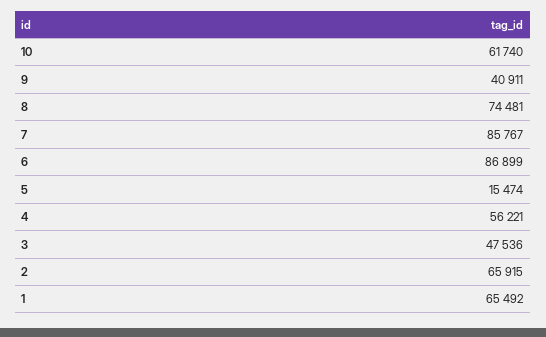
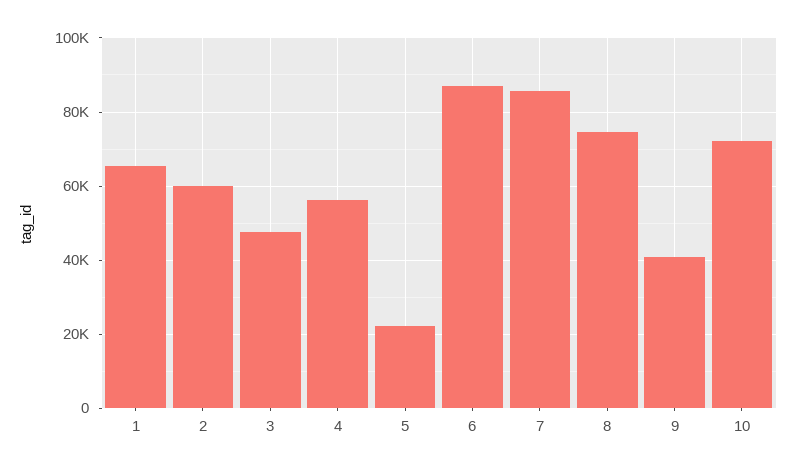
10: 61740 -> 72000
5: 15474 -> 22000
2: 65915 -> 60000

